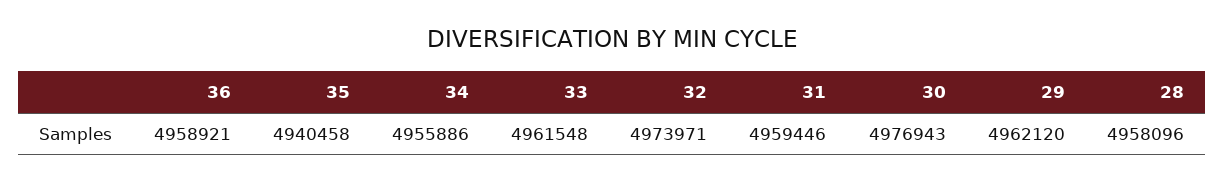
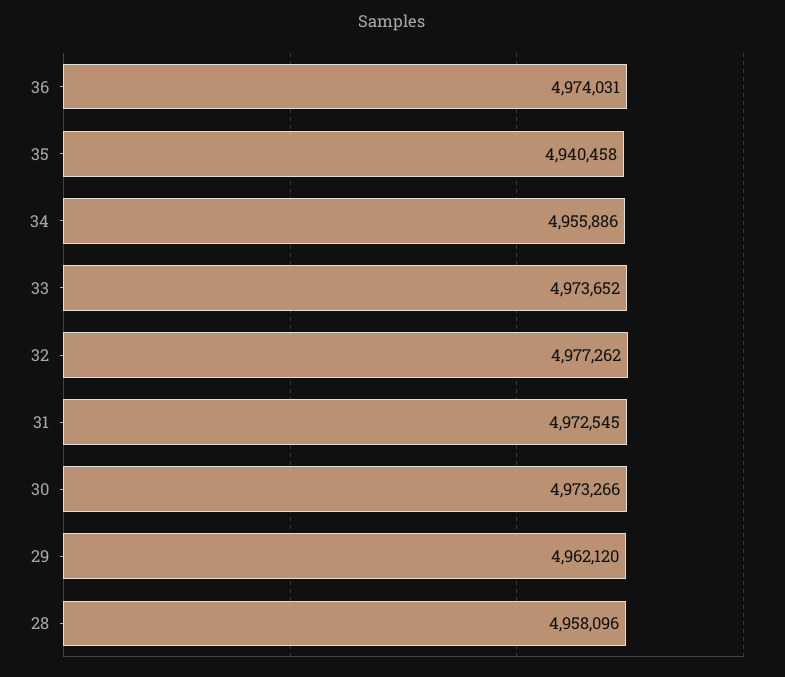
36: 4958921 -> 4974031
33: 4961548 -> 4973652
32: 4973971 -> 4977262
31: 4959446 -> 4972545
30: 4976943 -> 4973266

